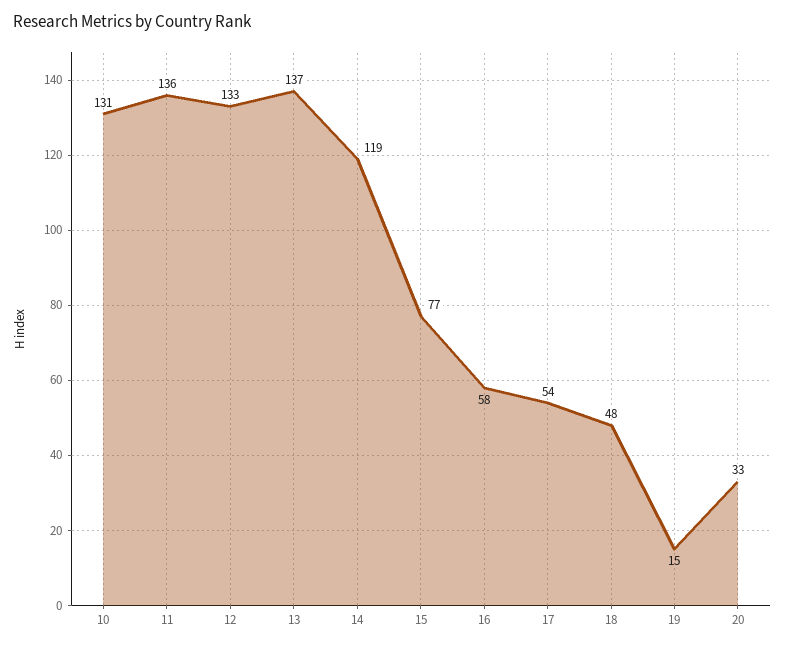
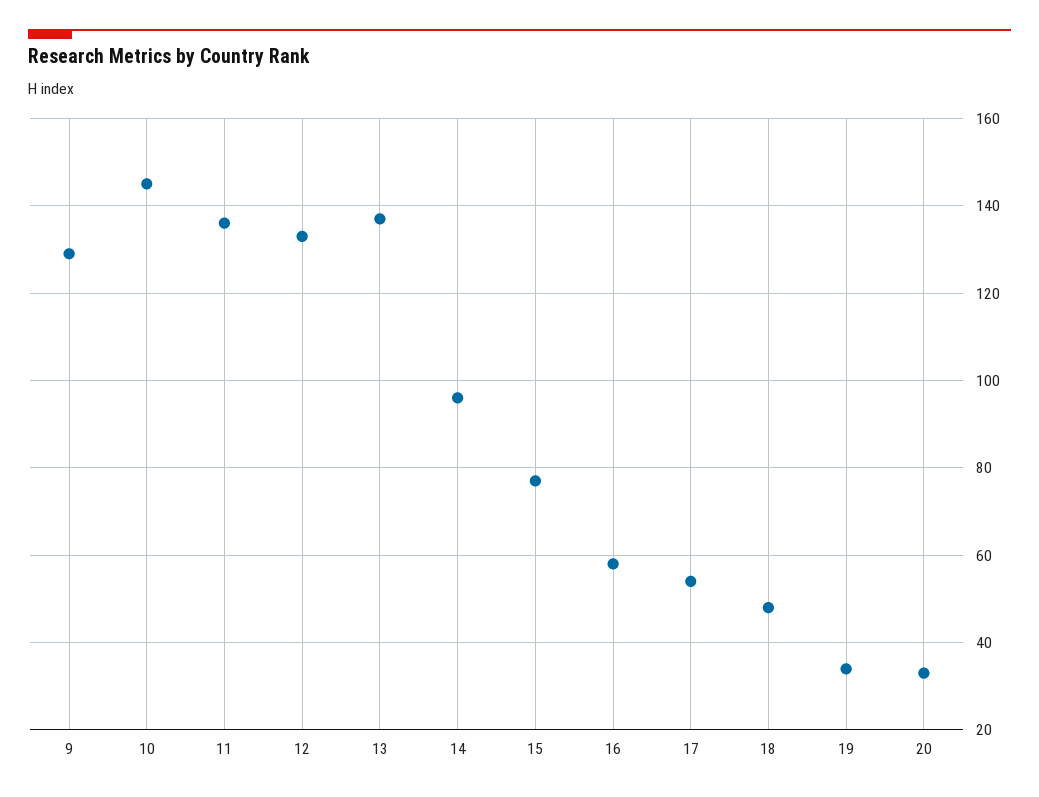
10: 131 -> 145
14: 119 -> 95
19: 15 -> 35
9: none -> 130

